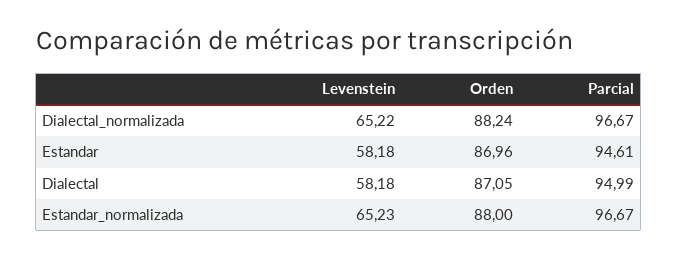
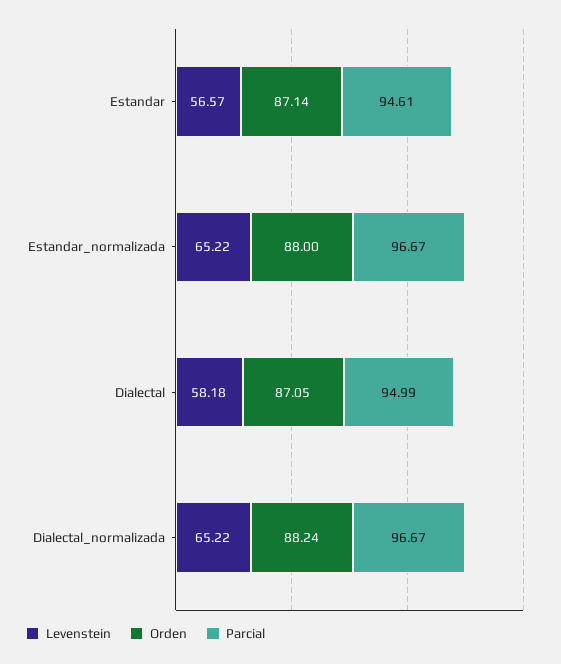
Levenstein, Estandar: 58.18 -> 56.57
Orden, Estandar: 86.96 -> 87.14
Levenstein, Estandar_normalizada: 65.23 -> 65.22

